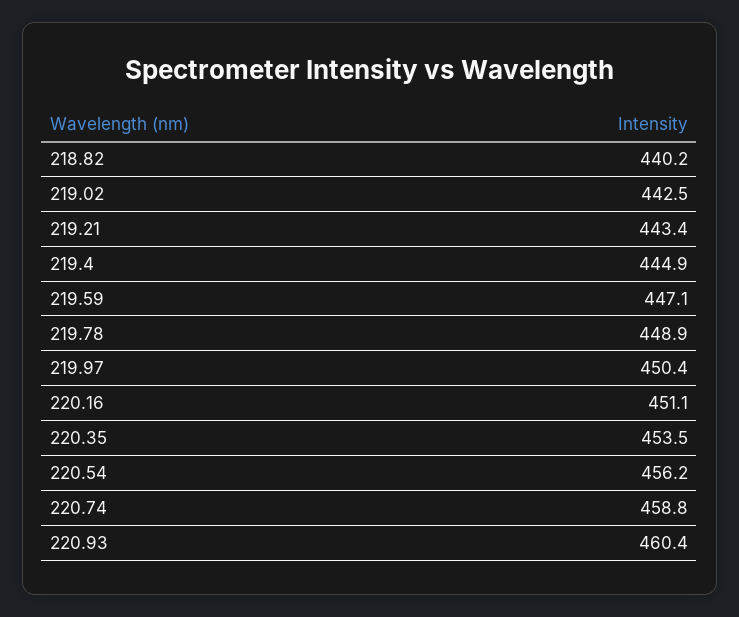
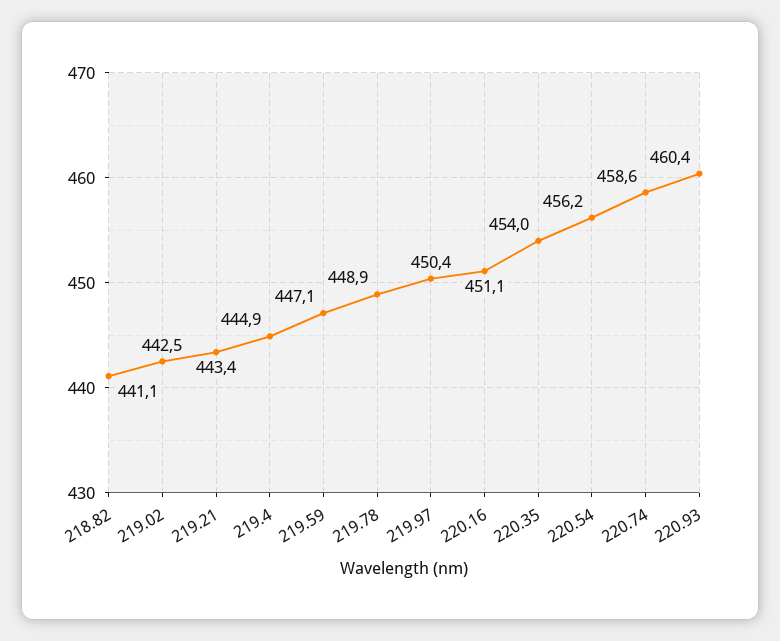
218.82: 440.2 -> 441.1
220.35: 453.5 -> 454
220.74: 458.8 -> 458.6

